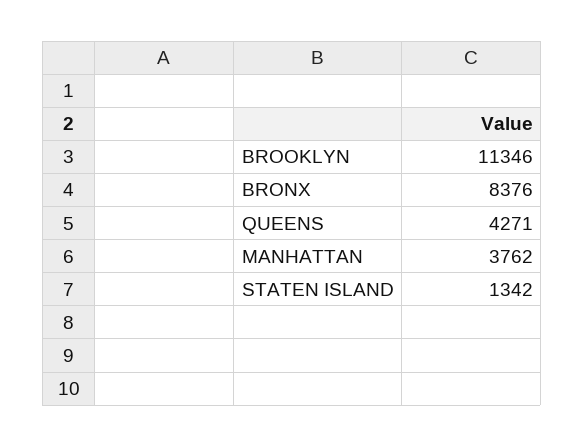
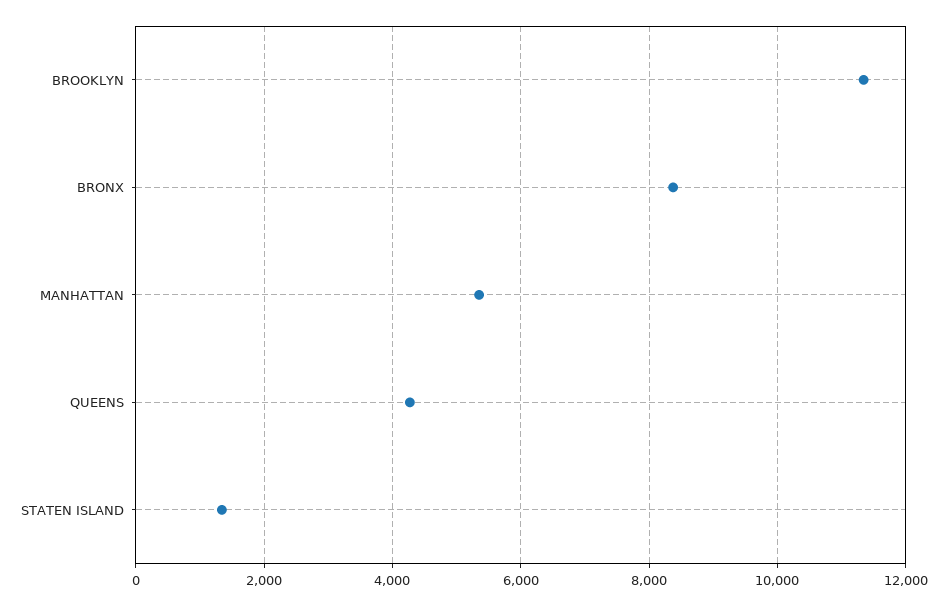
MANHATTAN: 3762 -> 5400

